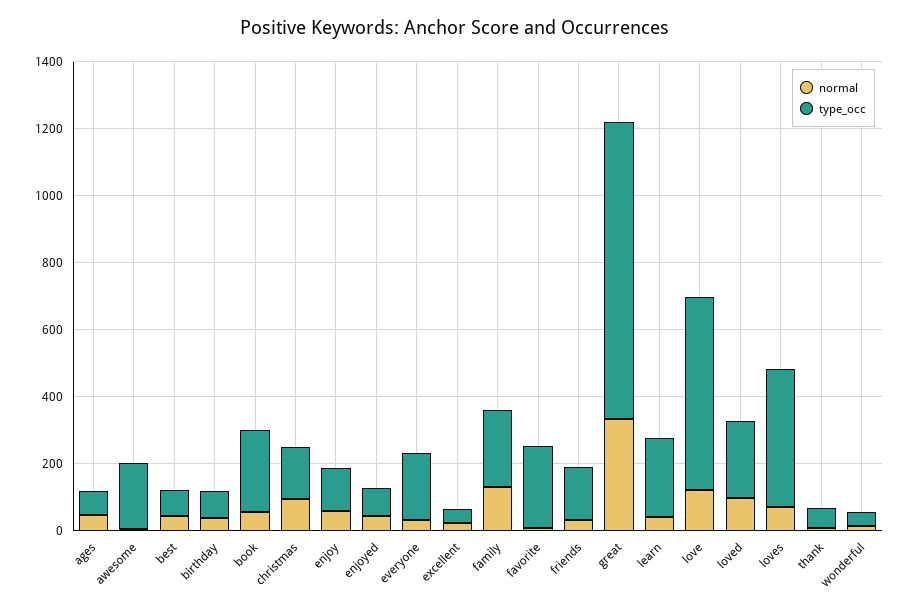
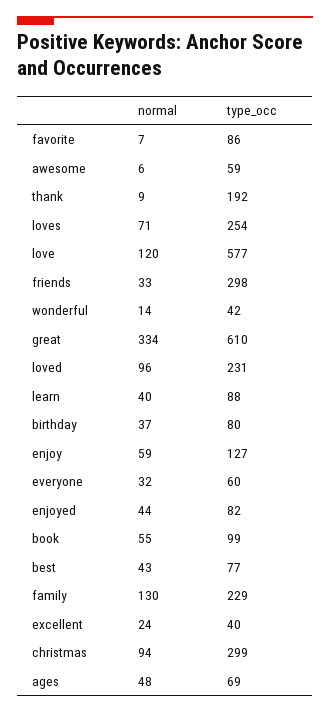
type_occ, awesome: 200 -> 59
type_occ, book: 250 -> 99
type_occ, christmas: 150 -> 299
type_occ, everyone: 200 -> 60
type_occ, favorite: 250 -> 86
type_occ, friends: 150 -> 298
type_occ, great: 900 -> 610
type_occ, learn: 250 -> 88
type_occ, loves: 400 -> 254
type_occ, thank: 50 -> 192

